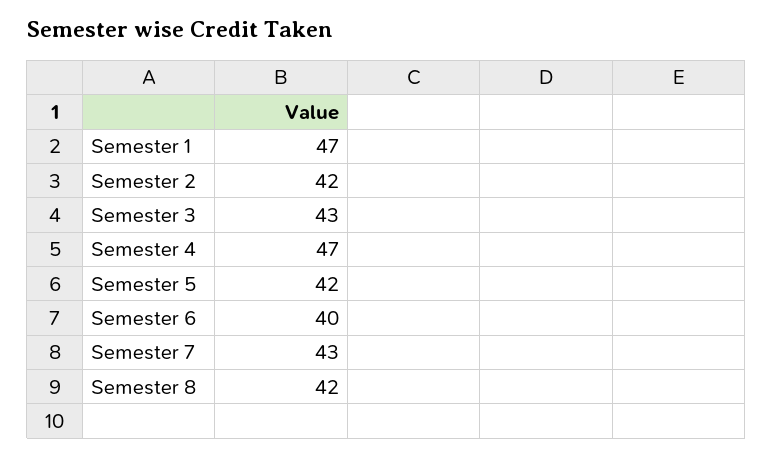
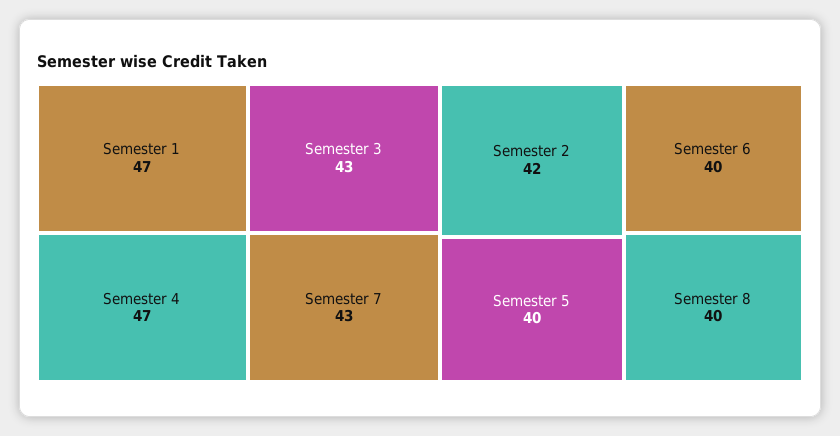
Semester 5: 42 -> 40
Semester 8: 42 -> 40

